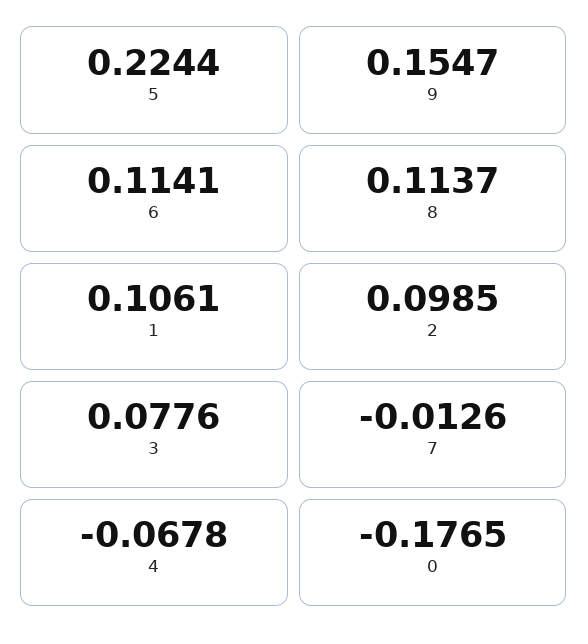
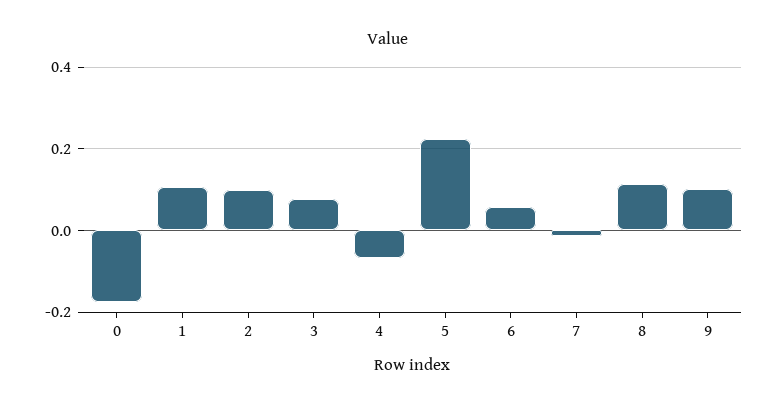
9: 0.1547 -> 0.1
6: 0.1141 -> 0.06

